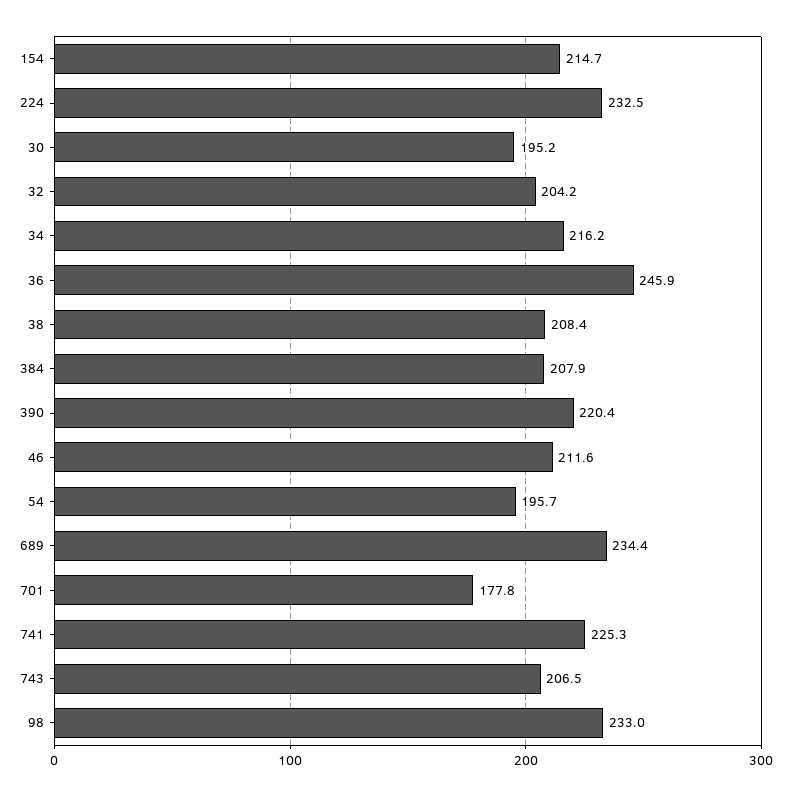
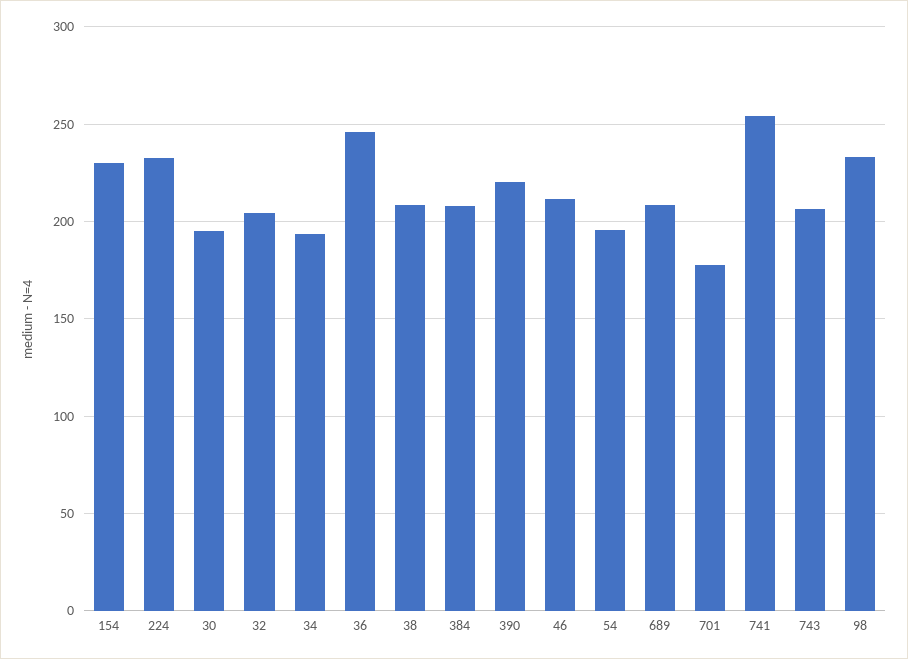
154: 214.7 -> 230
34: 216.2 -> 195
689: 234.4 -> 210
741: 225.3 -> 255

